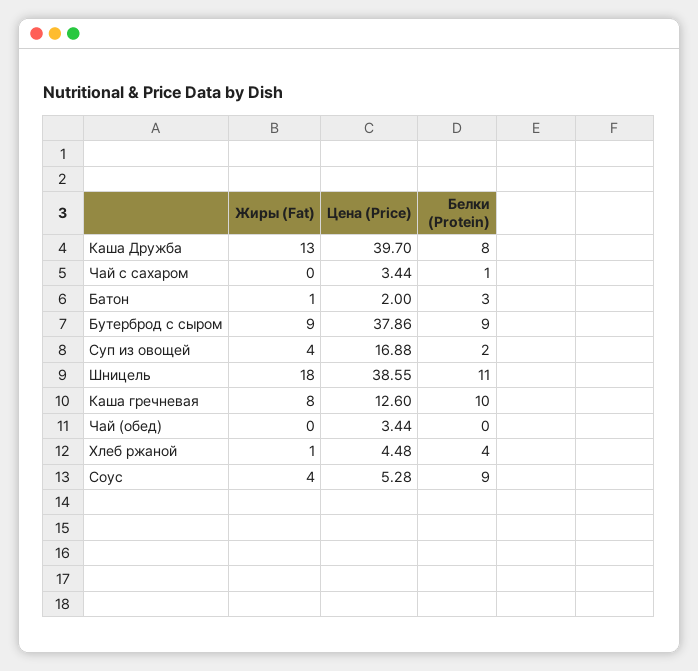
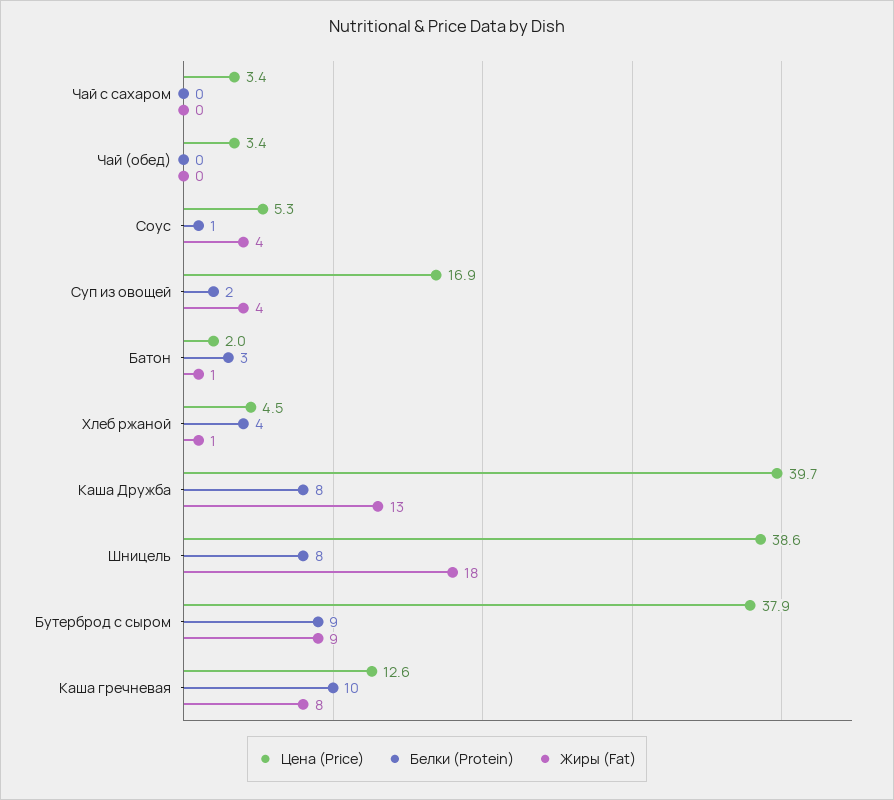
Белки (Protein), Чай с сахаром: 1 -> 0
Белки (Protein), Шницель: 11 -> 8
Белки (Protein), Соус: 9 -> 1

